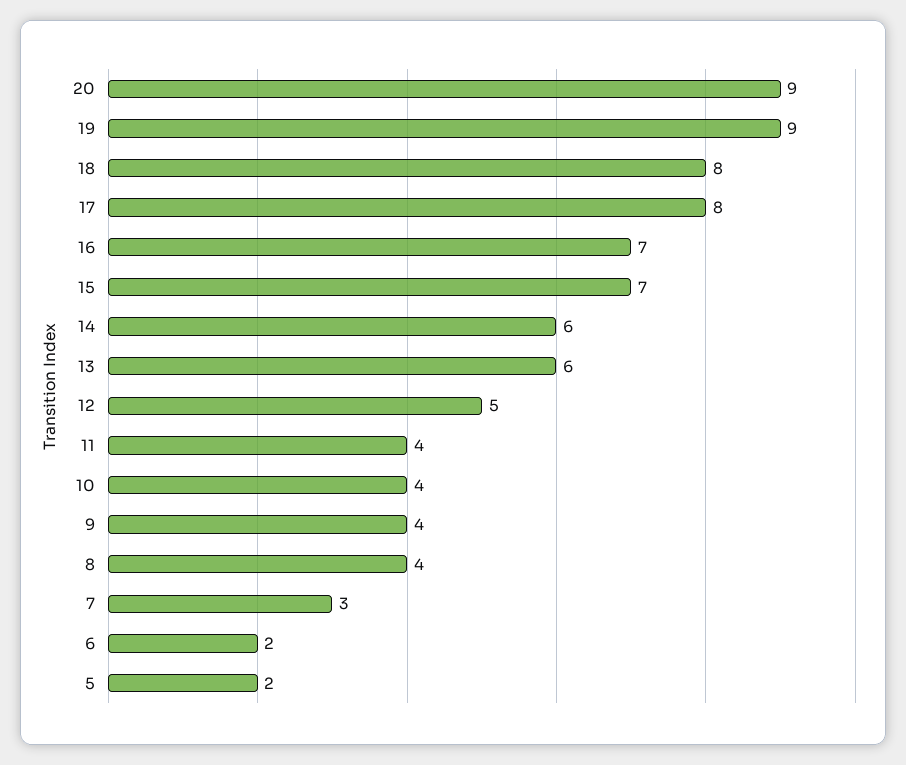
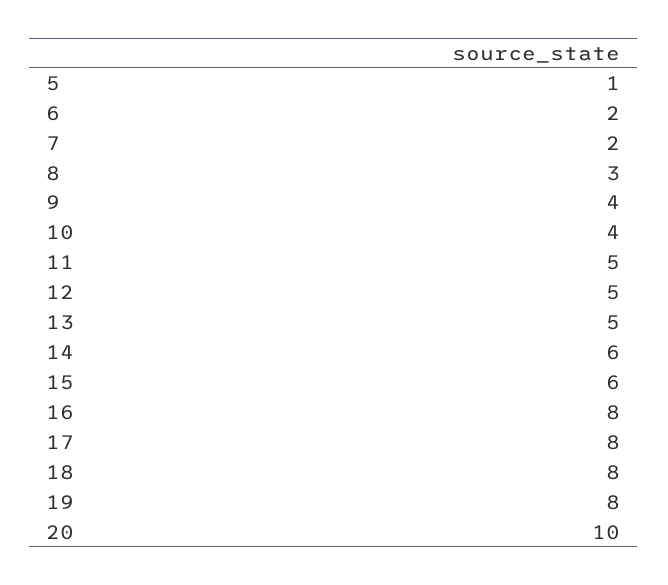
20: 9 -> 10
19: 9 -> 8
16: 7 -> 8
15: 7 -> 6
13: 6 -> 5
11: 4 -> 5
8: 4 -> 3
7: 3 -> 2
5: 2 -> 1

